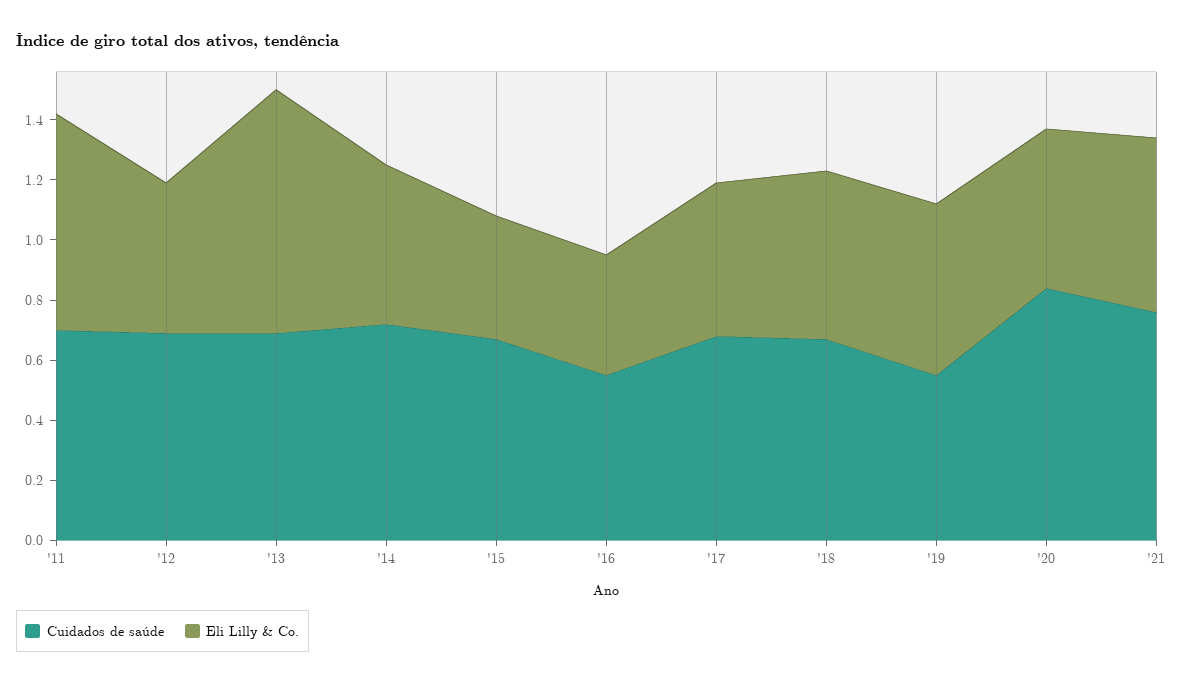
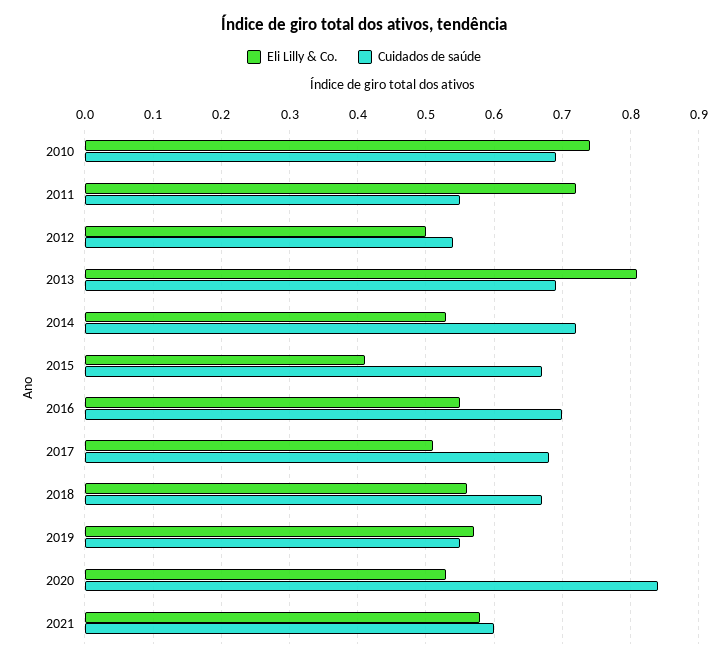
Cuidados de saúde, '11: 0.7 -> 0.55
Cuidados de saúde, '12: 0.7 -> 0.54
Cuidados de saúde, '16: 0.55 -> 0.7
Eli Lilly & Co., '16: 0.4 -> 0.55
Cuidados de saúde, '21: 0.75 -> 0.6
Eli Lilly & Co., 2010: none -> 0.74
Cuidados de saúde, 2010: none -> 0.69

